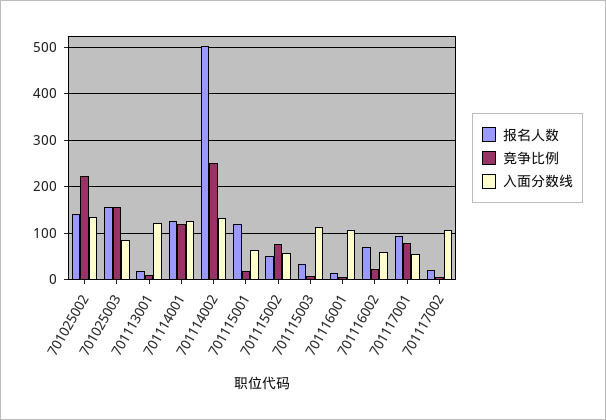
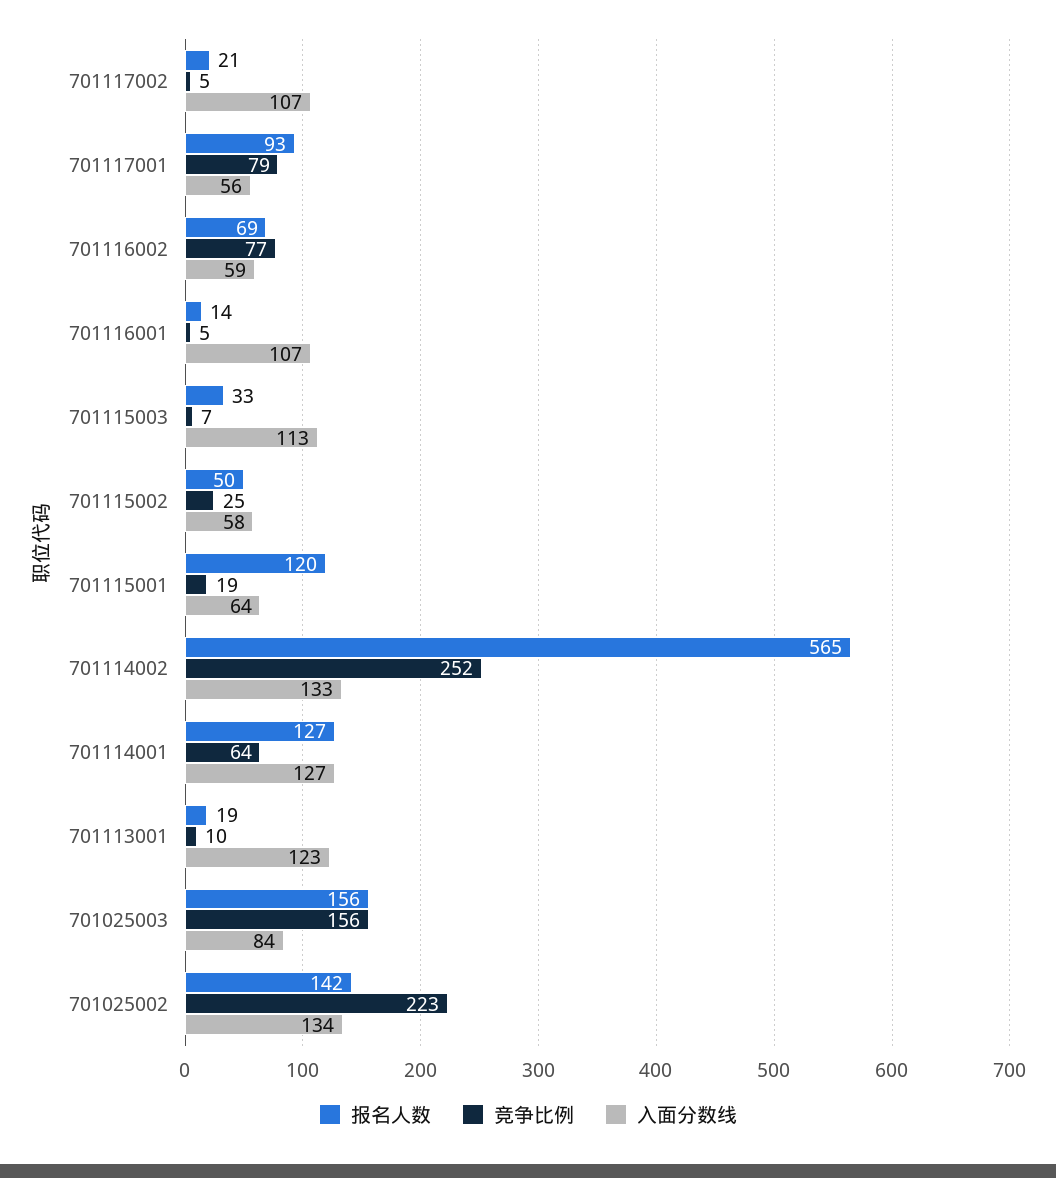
竞争比例, 701114001: 120 -> 64
报名人数, 701114002: 500 -> 565
竞争比例, 701115002: 80 -> 25
竞争比例, 701116002: 20 -> 77

